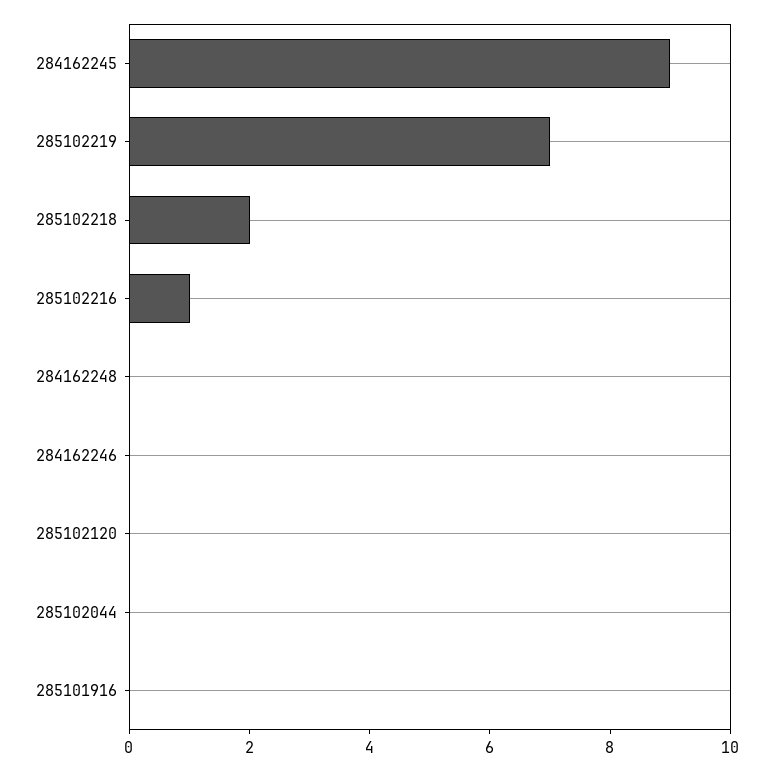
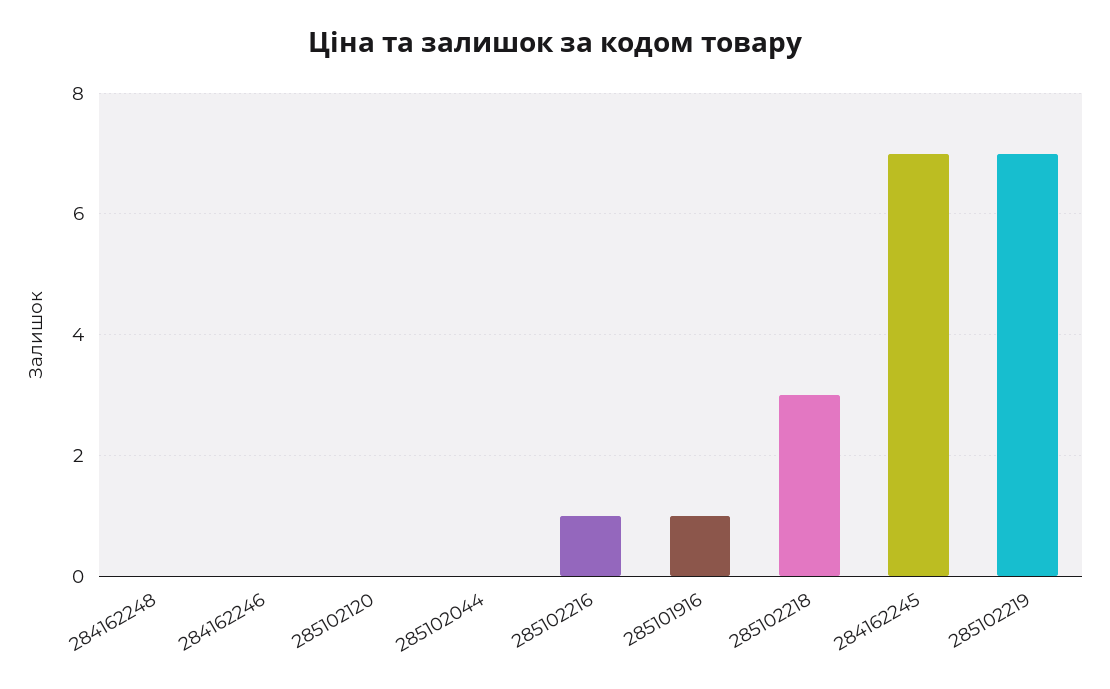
284162245: 9 -> 7
285102218: 2 -> 3
285101916: 0 -> 1

